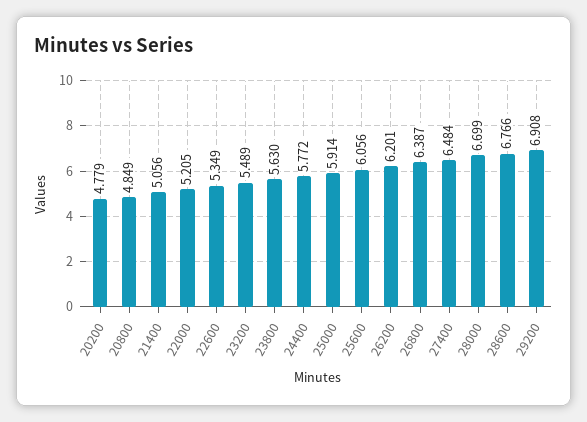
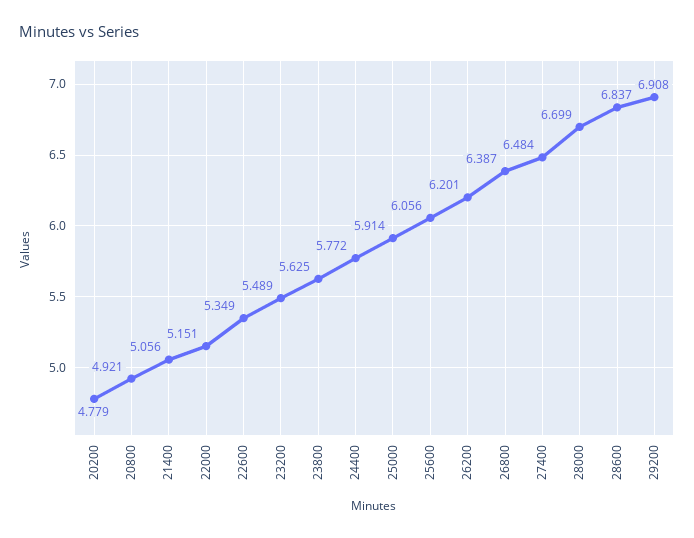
20800: 4.849 -> 4.921
22000: 5.205 -> 5.151
23800: 5.63 -> 5.625
28600: 6.766 -> 6.837

